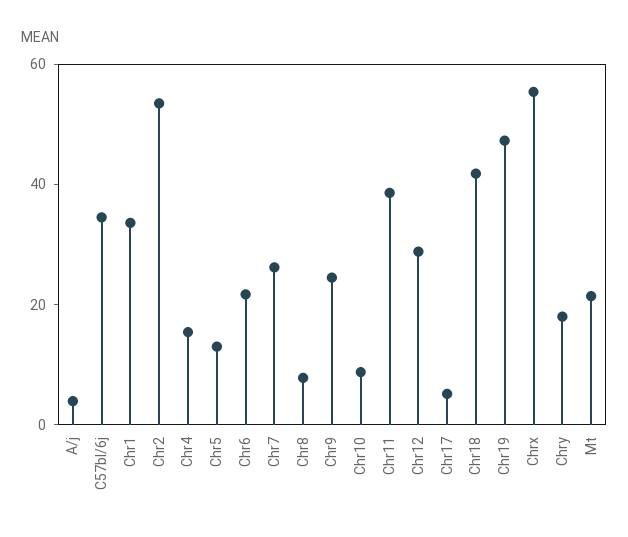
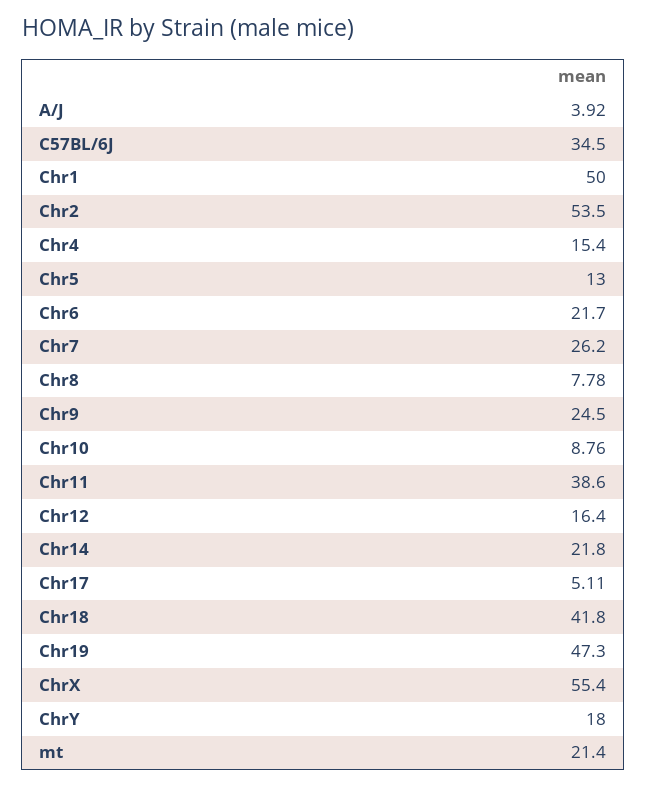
Chr1: 35 -> 50
Chr12: 30 -> 16.4
Chr14: none -> 21.8

